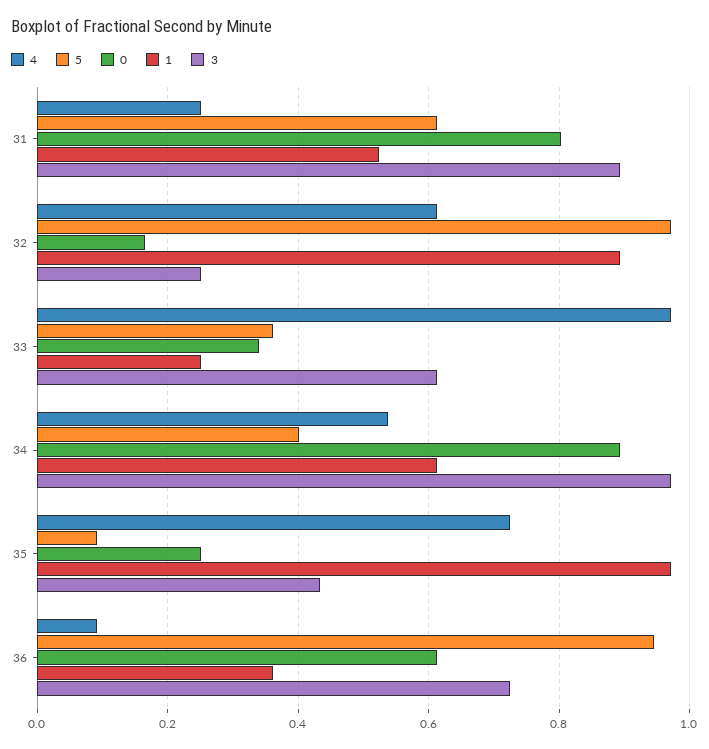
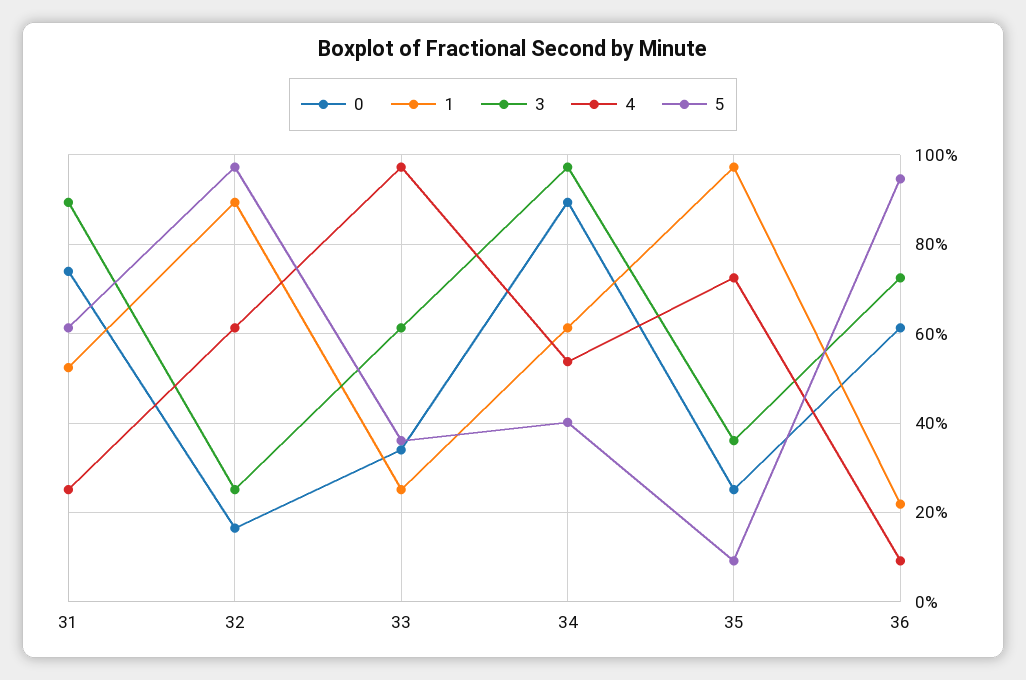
0, 31: 0.8 -> 0.74
3, 35: 0.44 -> 0.36
1, 36: 0.36 -> 0.22

